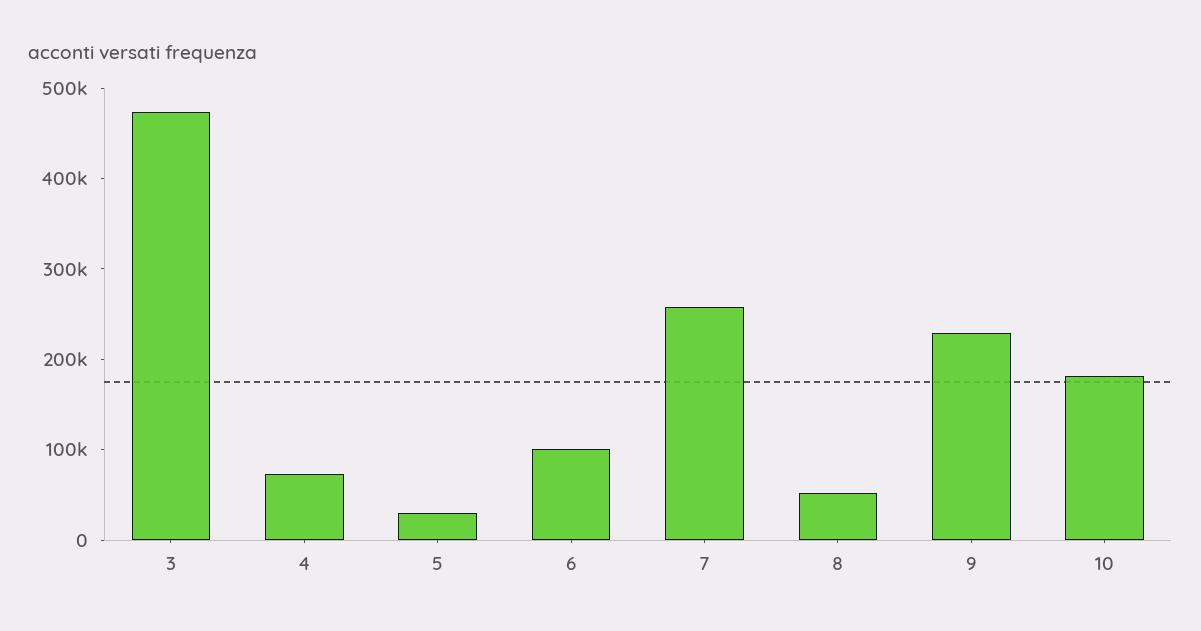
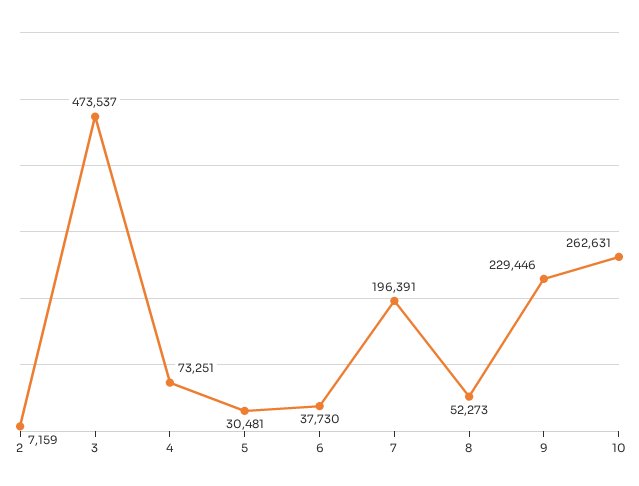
6: 100000 -> 37730
7: 260000 -> 196391
10: 180000 -> 262631
2: none -> 7159

